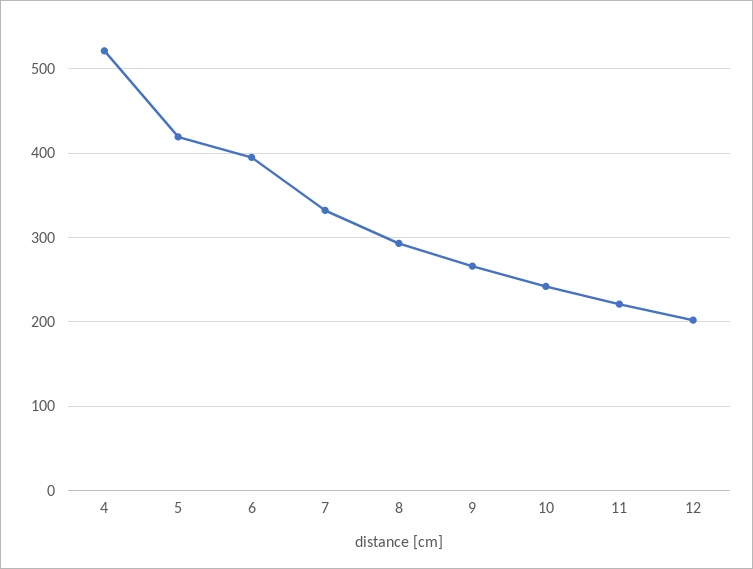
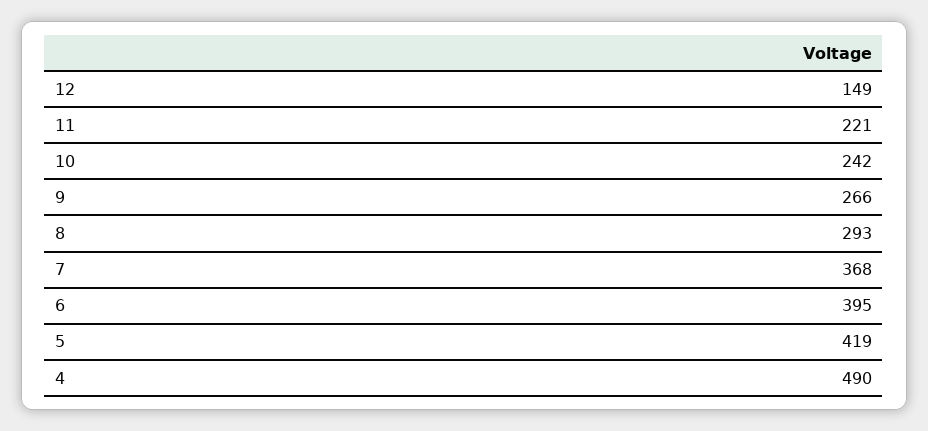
4: 520 -> 490
7: 330 -> 368
12: 200 -> 149

